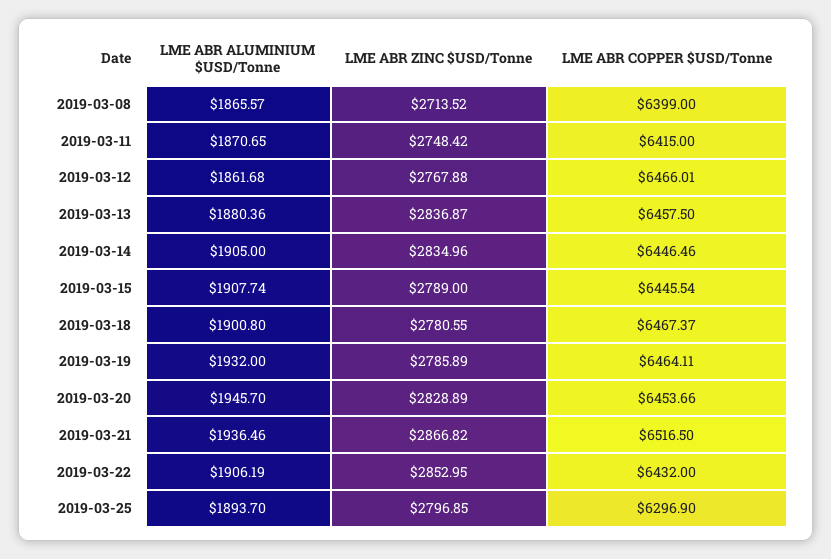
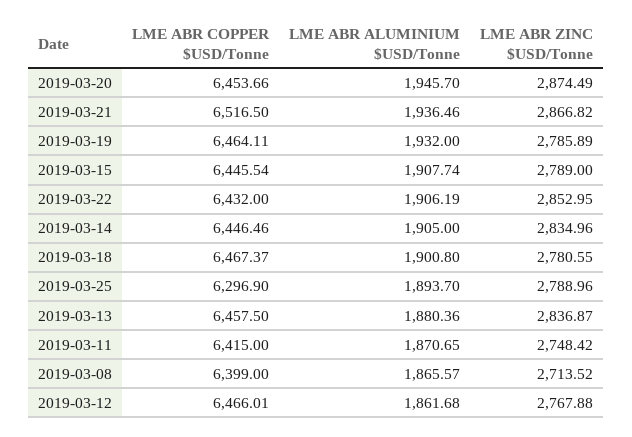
LME ABR ZINC $USD/Tonne, 2019-03-20: 2828.89 -> 2874.49
LME ABR ZINC $USD/Tonne, 2019-03-25: 2796.85 -> 2788.96

